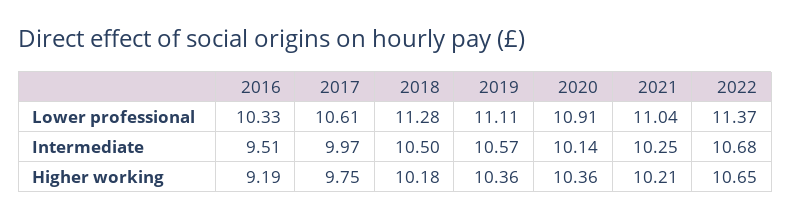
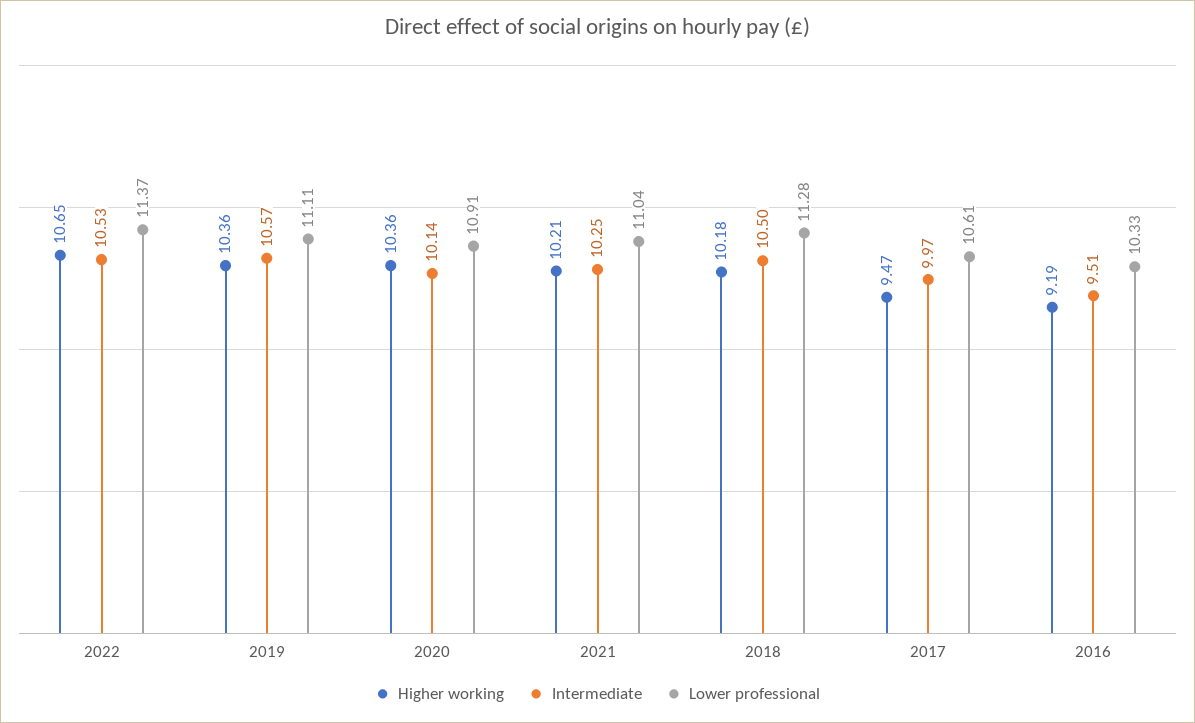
Intermediate, 2022: 10.68 -> 10.53
Higher working, 2017: 9.75 -> 9.47

